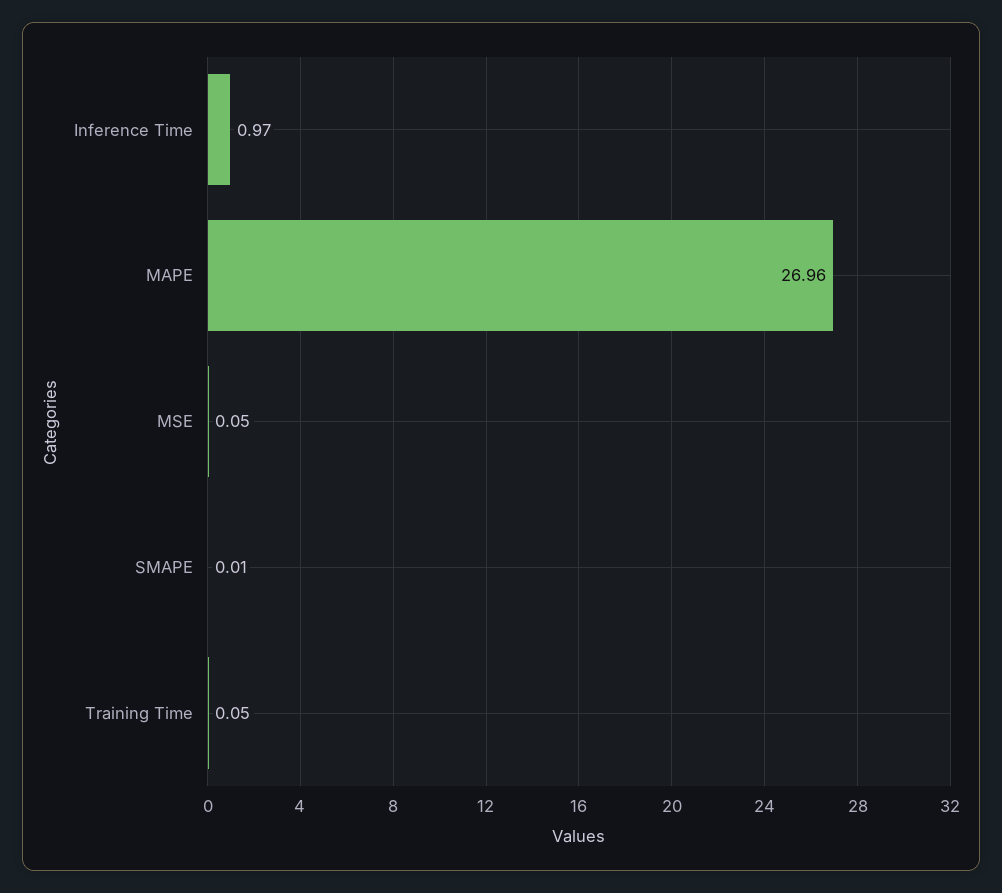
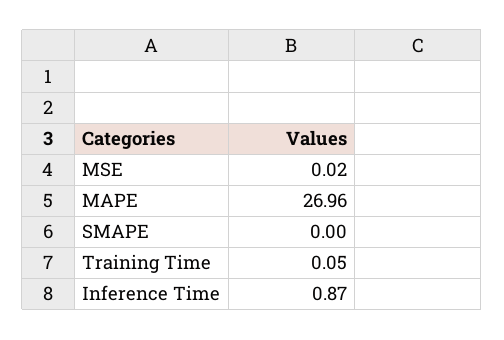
Inference Time: 0.97 -> 0.87
MSE: 0.05 -> 0.02
SMAPE: 0.01 -> 0

